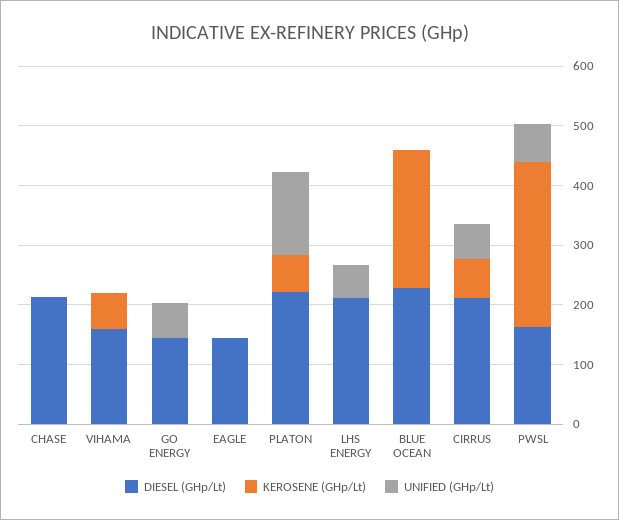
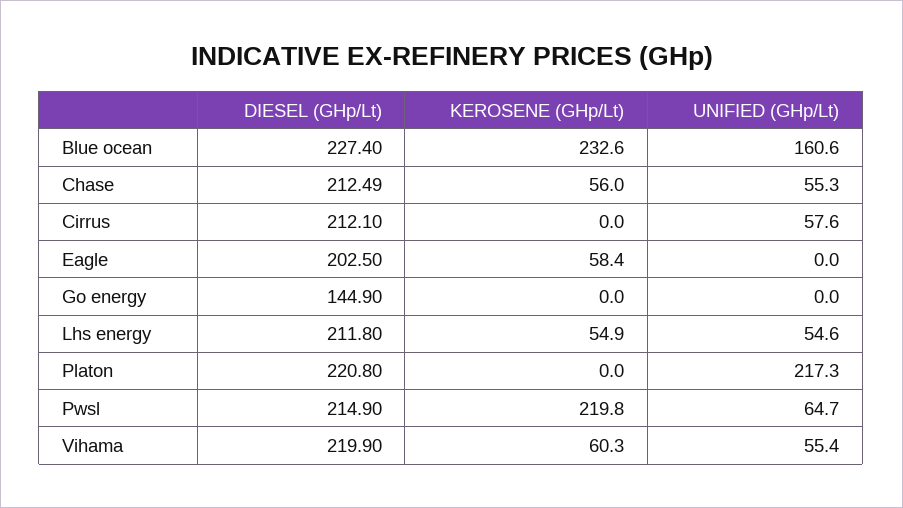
KEROSENE (GHp/Lt), CHASE: 0 -> 56
UNIFIED (GHp/Lt), CHASE: 0 -> 55.3
DIESEL (GHp/Lt), VIHAMA: 160 -> 219.9
UNIFIED (GHp/Lt), VIHAMA: 0 -> 55.4
UNIFIED (GHp/Lt), GO ENERGY: 60 -> 0
DIESEL (GHp/Lt), EAGLE: 140 -> 202.5
KEROSENE (GHp/Lt), EAGLE: 0 -> 58.4
KEROSENE (GHp/Lt), PLATON: 60 -> 0
UNIFIED (GHp/Lt), PLATON: 140 -> 217.3
KEROSENE (GHp/Lt), LHS ENERGY: 0 -> 54.9
UNIFIED (GHp/Lt), BLUE OCEAN: 0 -> 160.6
KEROSENE (GHp/Lt), CIRRUS: 60 -> 0
DIESEL (GHp/Lt), PWSL: 160 -> 214.9
KEROSENE (GHp/Lt), PWSL: 280 -> 219.8

